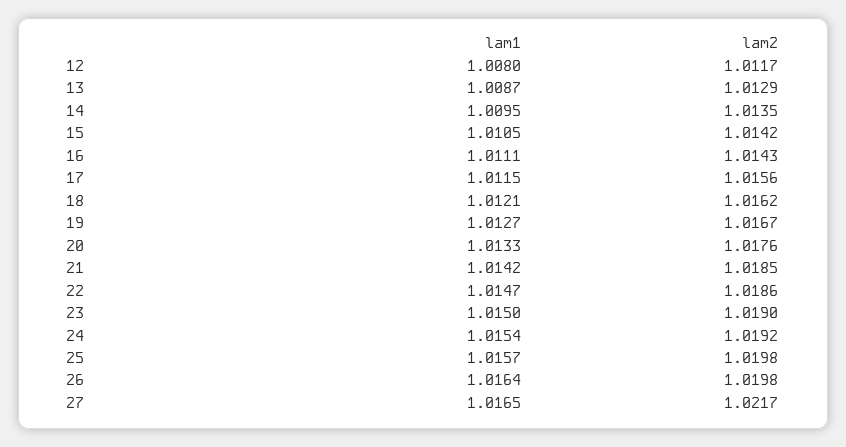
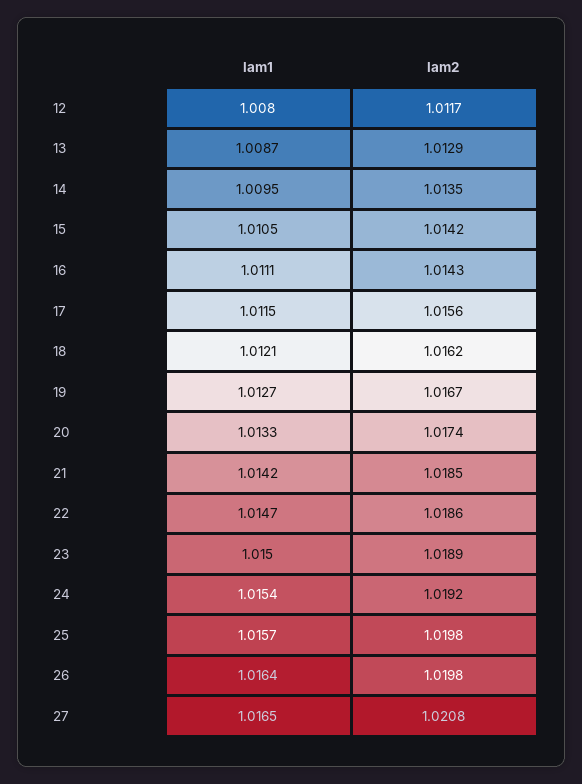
lam2, 20: 1.0176 -> 1.0174
lam2, 23: 1.019 -> 1.0189
lam2, 27: 1.0217 -> 1.0208

